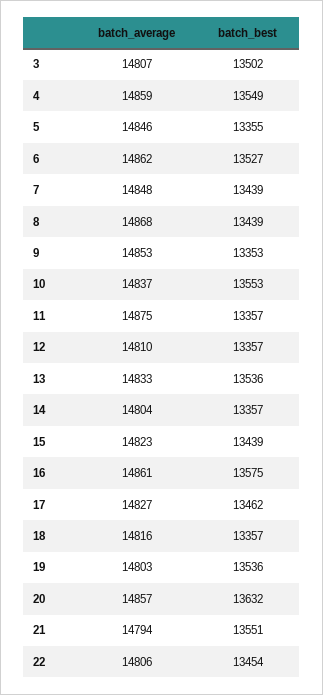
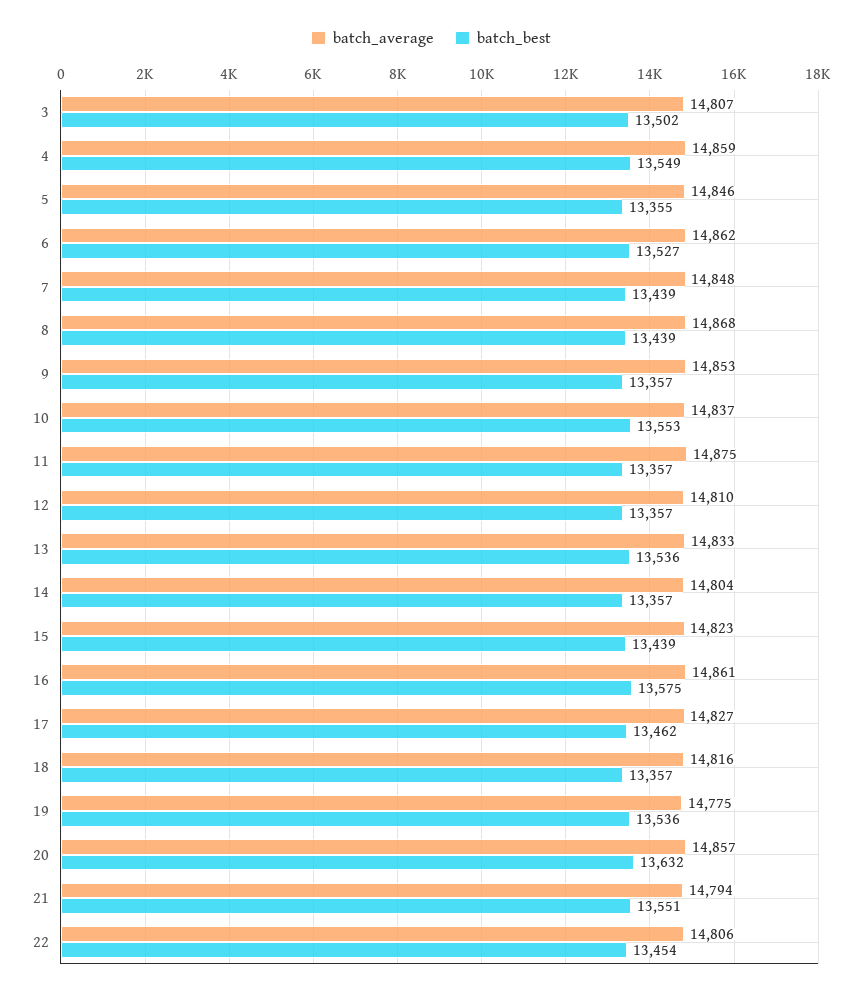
batch_best, 9: 13353 -> 13357
batch_average, 19: 14803 -> 14775

